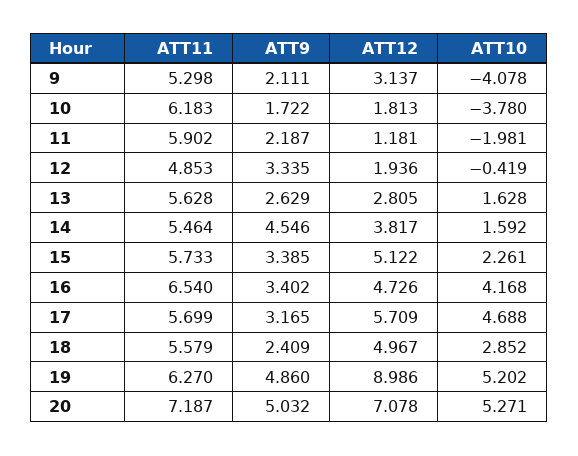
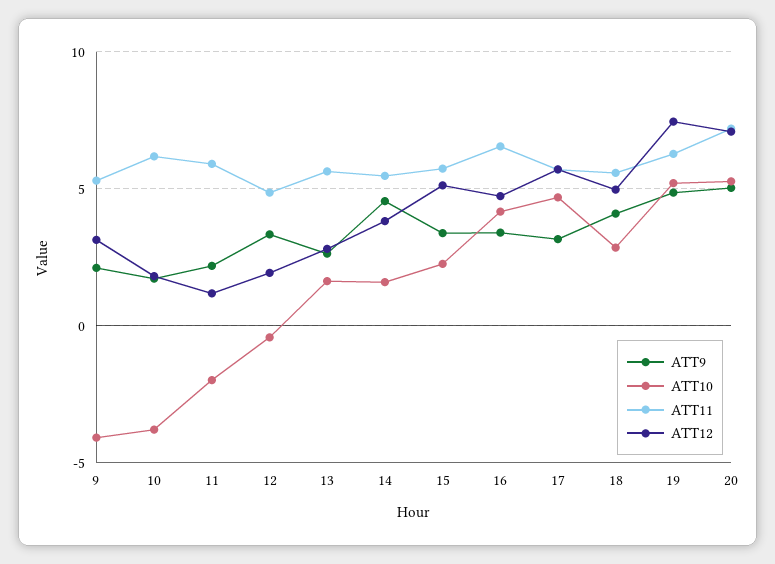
ATT9, 18: 2.409 -> 4
ATT12, 19: 8.986 -> 7.5

